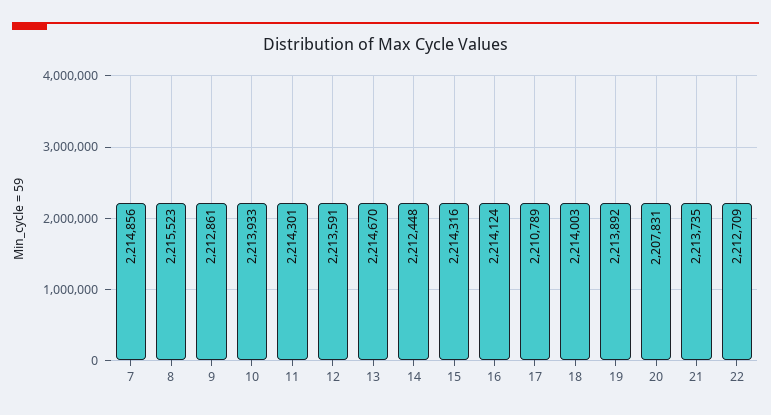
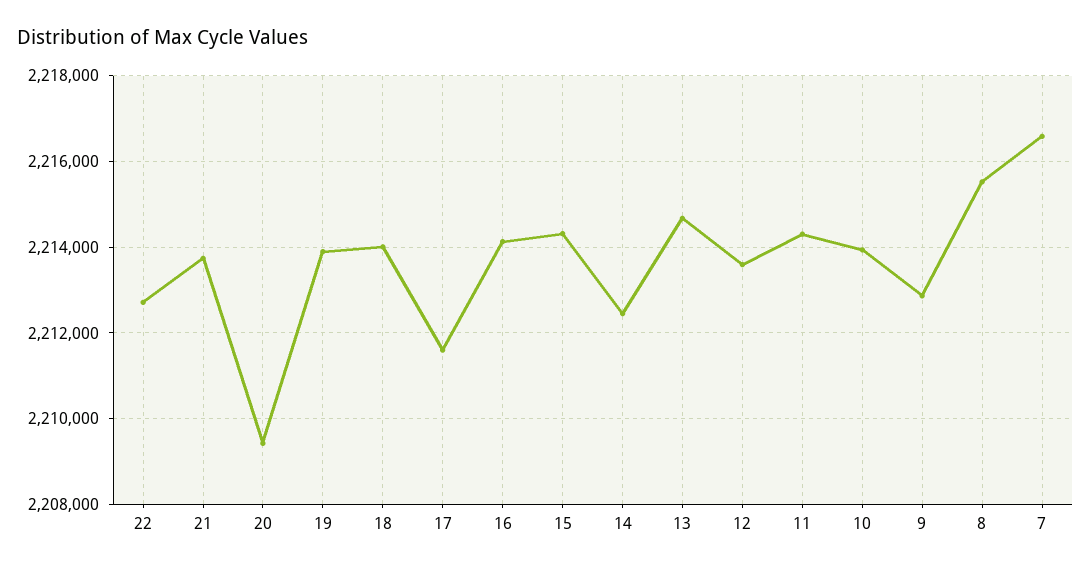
7: 2214856 -> 2216600
17: 2210789 -> 2211600
20: 2207831 -> 2209400

